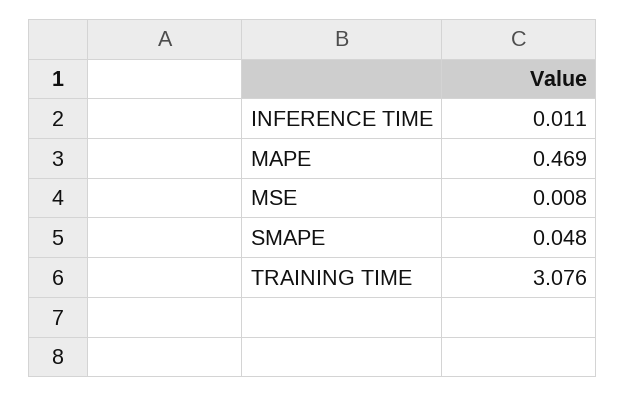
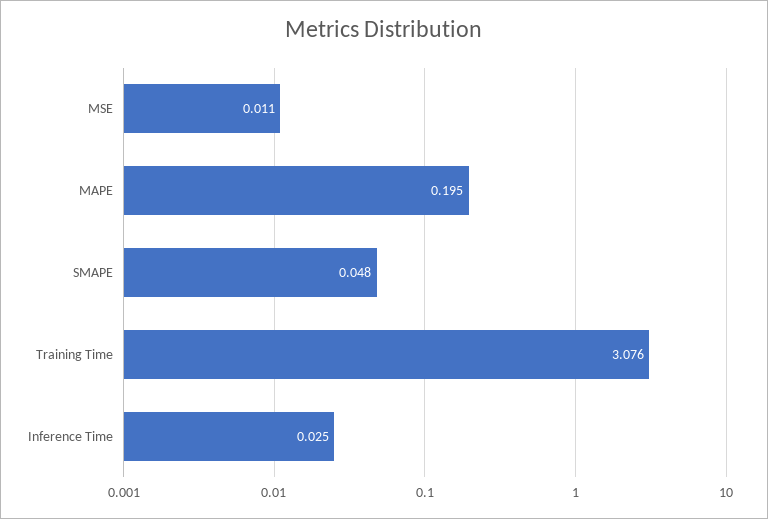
INFERENCE TIME: 0.011 -> 0.025
MAPE: 0.469 -> 0.195
MSE: 0.008 -> 0.011

